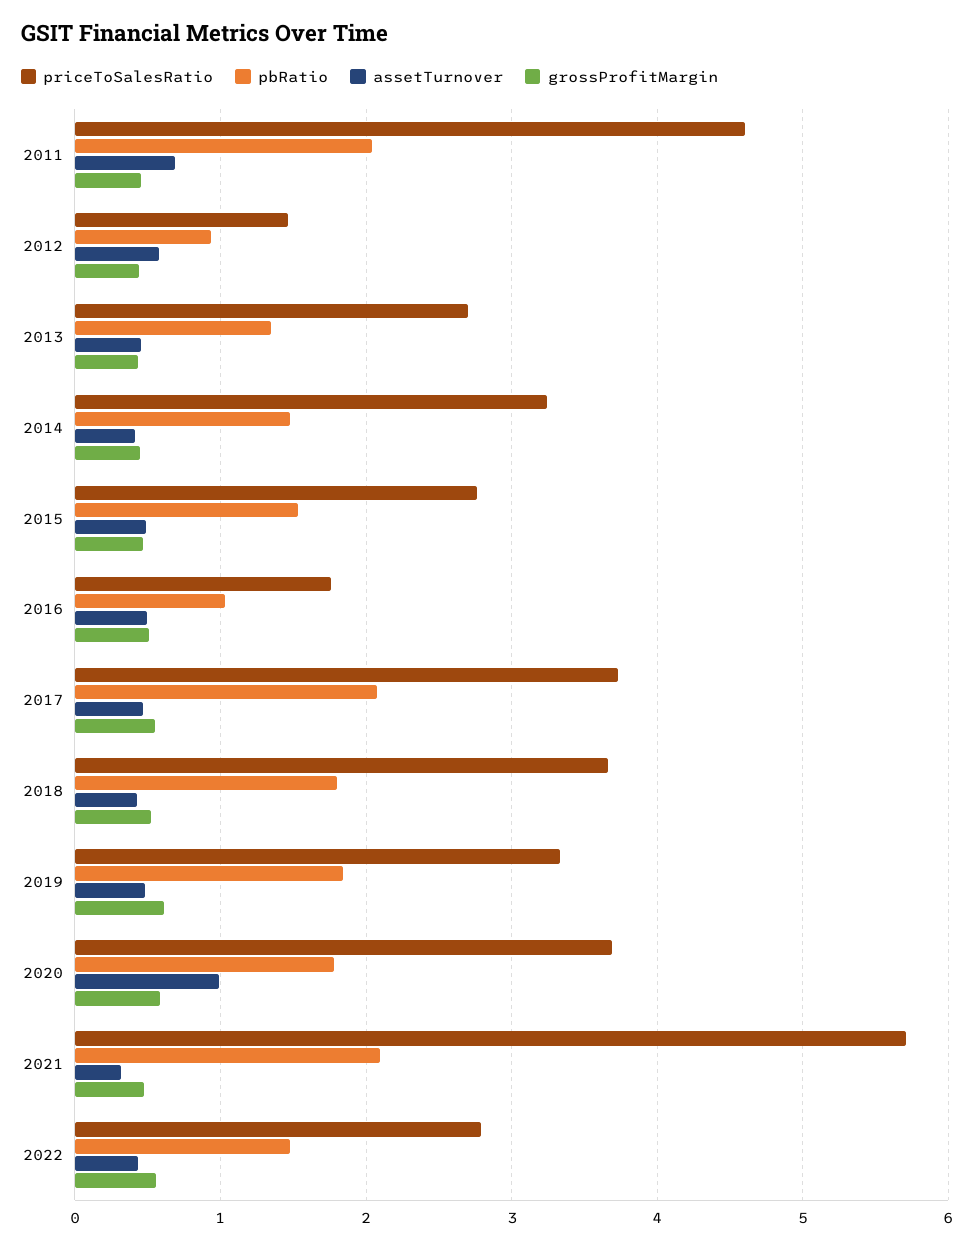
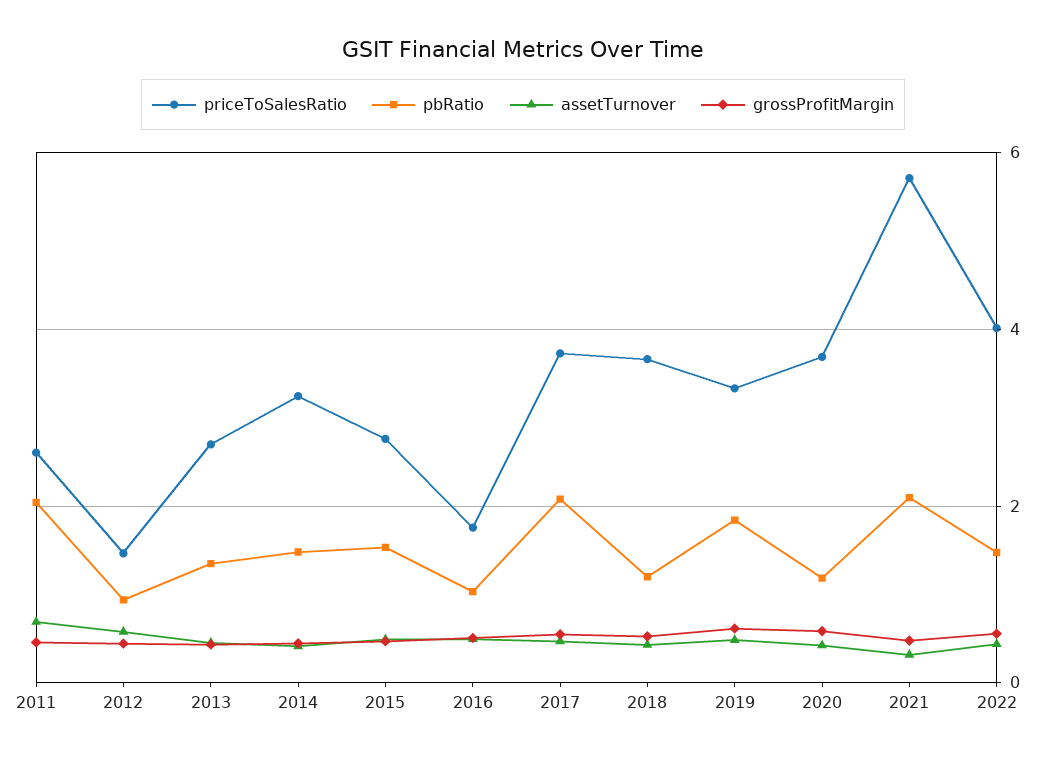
priceToSalesRatio, 2011: 4.6 -> 2.6
pbRatio, 2018: 1.8 -> 1.2
pbRatio, 2020: 1.8 -> 1.2
assetTurnover, 2020: 1 -> 0.4
priceToSalesRatio, 2022: 2.8 -> 4

